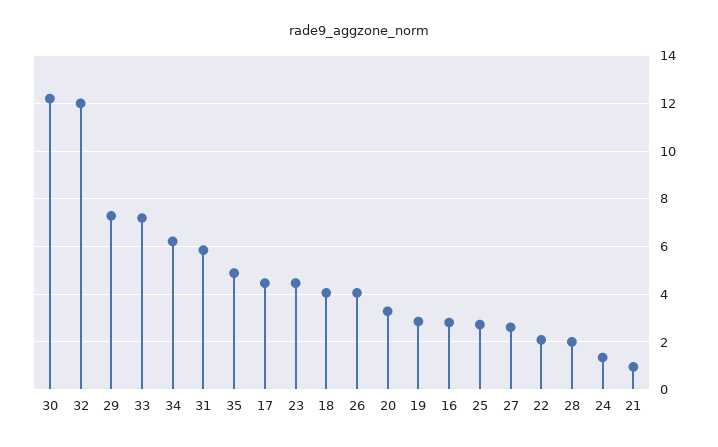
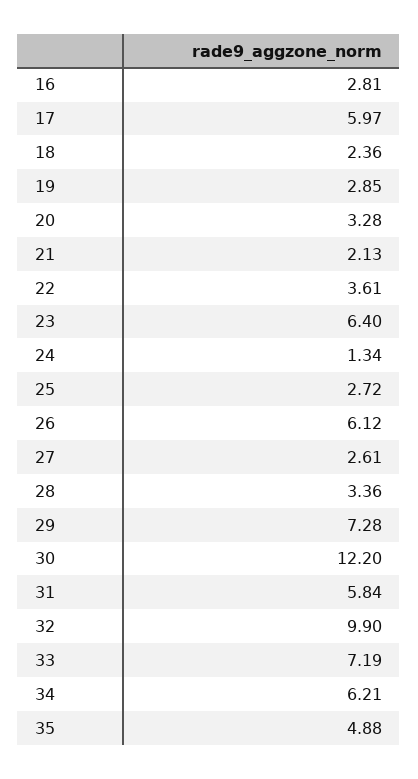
32: 12 -> 9.9
17: 4.5 -> 5.97
23: 4.5 -> 6.4
18: 4 -> 2.36
26: 4 -> 6.12
22: 2 -> 3.61
28: 2 -> 3.36
21: 1 -> 2.13

